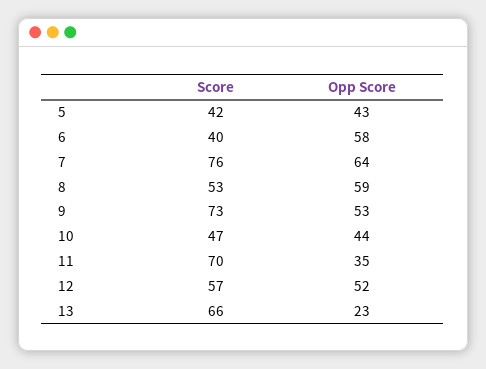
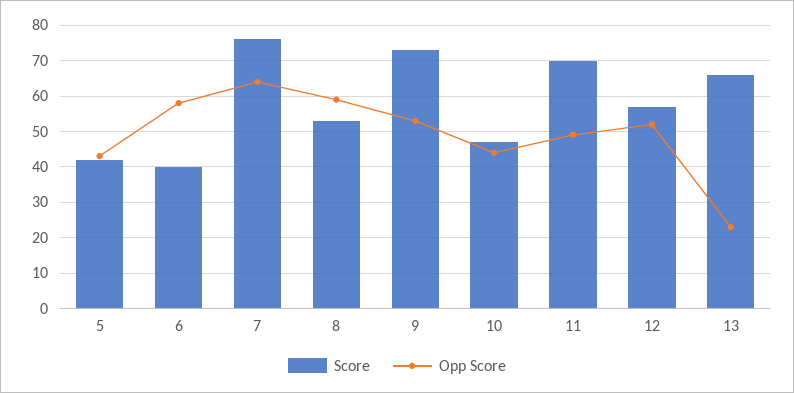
Opp Score, 11: 35 -> 50

